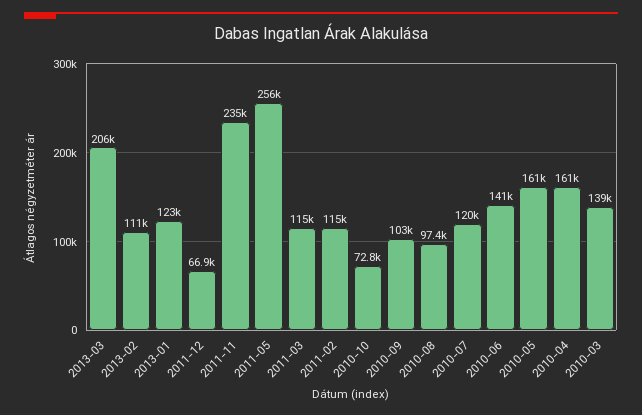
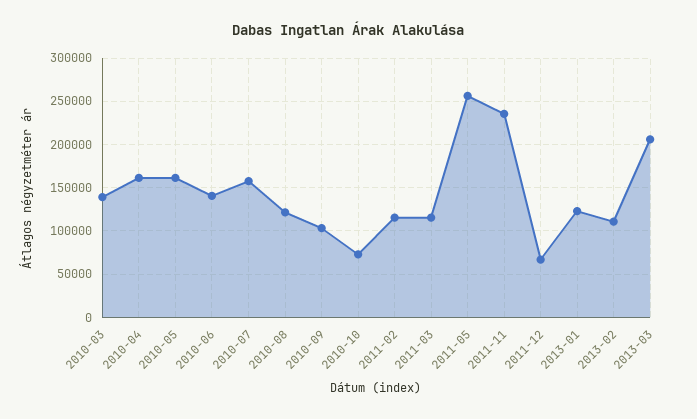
2010-08: 97400 -> 120000
2010-07: 120000 -> 160000

